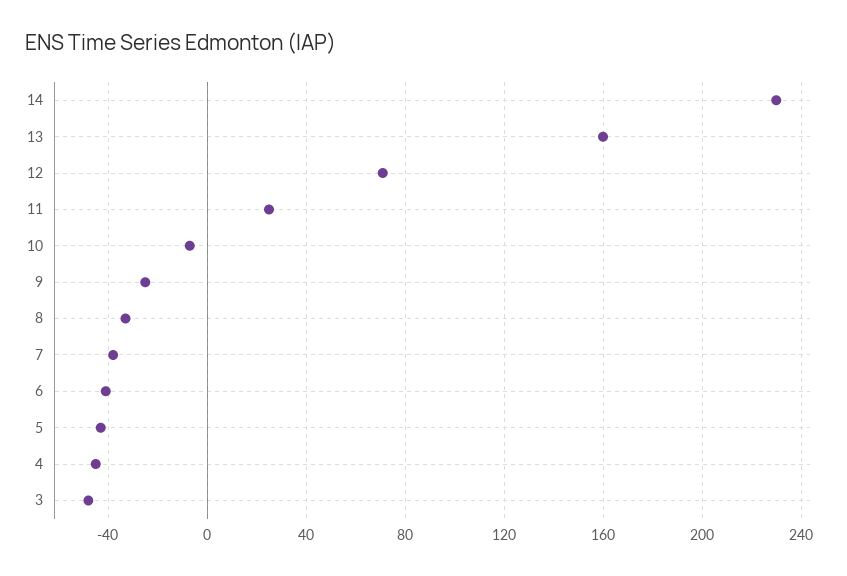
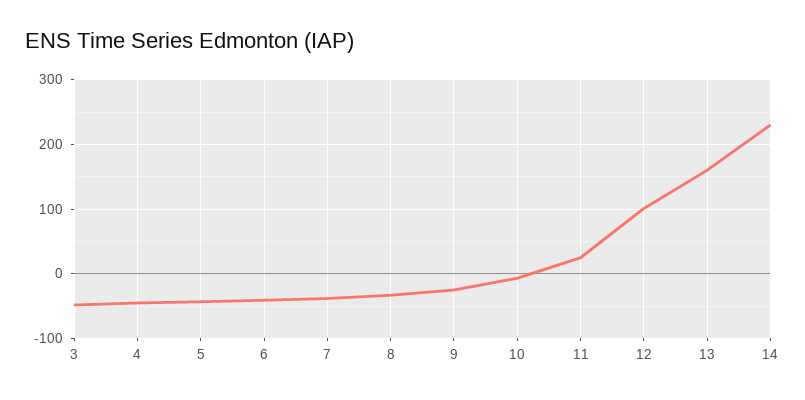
12: 70 -> 100

